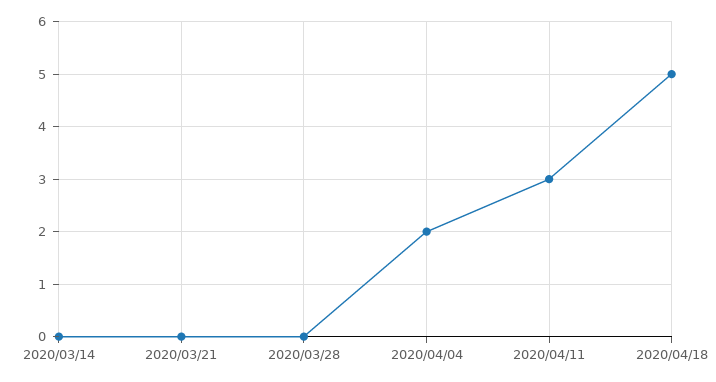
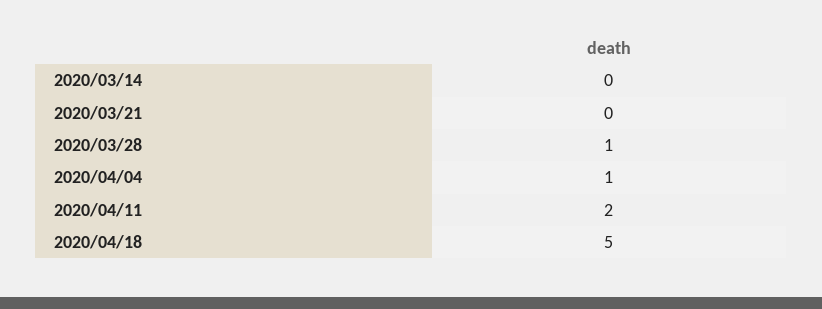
2020/03/28: 0 -> 1
2020/04/04: 2 -> 1
2020/04/11: 3 -> 2

